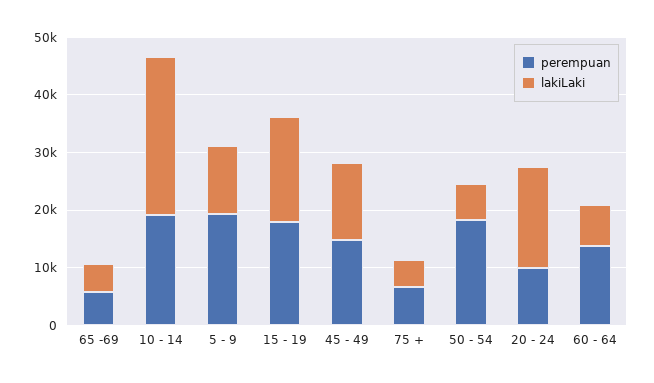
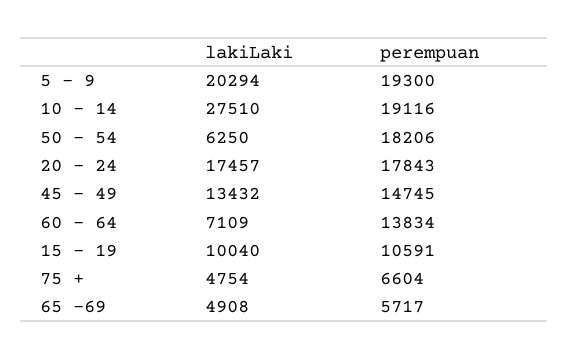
lakiLaki, 5 - 9: 12000 -> 20294
perempuan, 15 - 19: 18000 -> 10591
lakiLaki, 15 - 19: 18000 -> 10040
perempuan, 20 - 24: 10000 -> 17843

